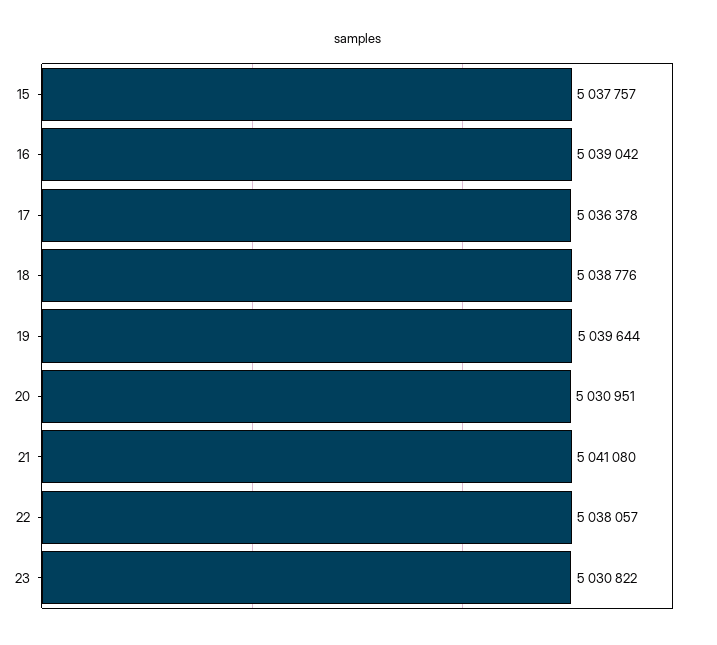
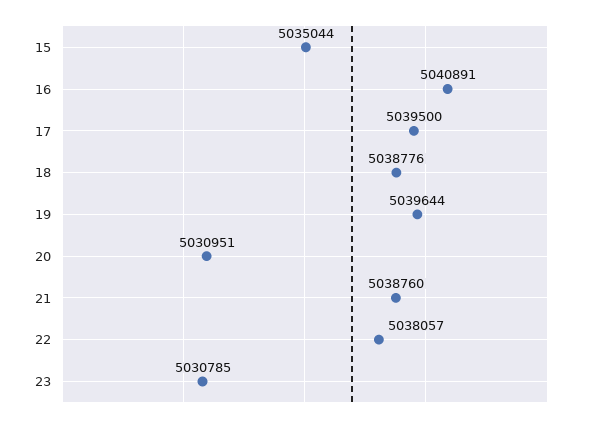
15: 5037757 -> 5035044
16: 5039042 -> 5040891
17: 5036378 -> 5039500
21: 5041080 -> 5038760
23: 5030822 -> 5030785

